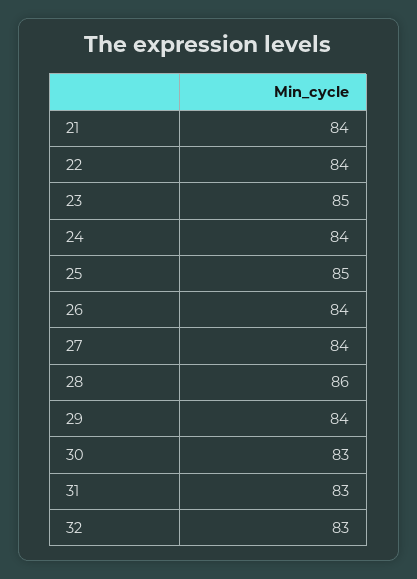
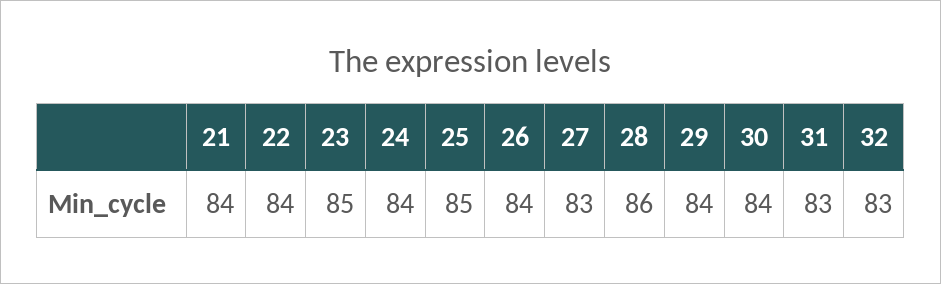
27: 84 -> 83
30: 83 -> 84

